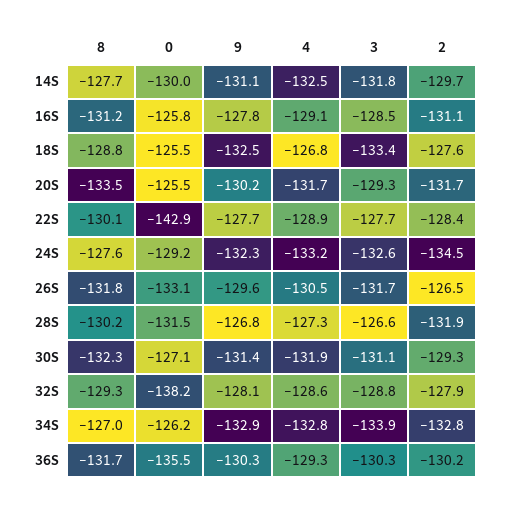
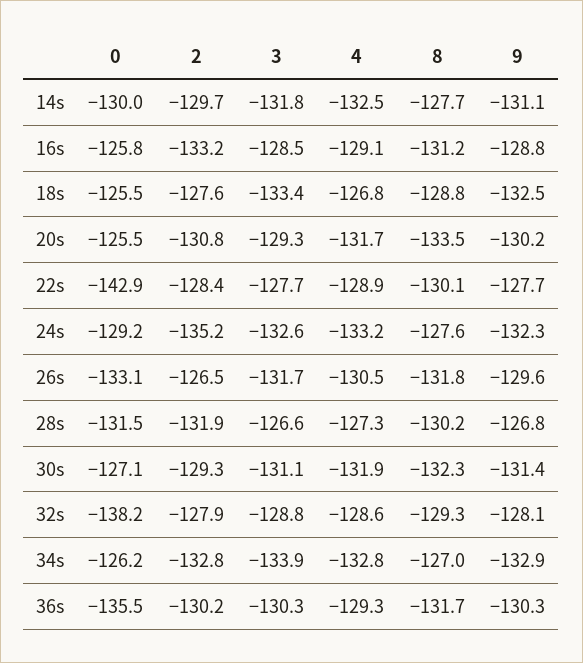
9, 16S: -127.8 -> -128.8
2, 16S: -131.1 -> -133.2
2, 20S: -131.7 -> -130.8
2, 24S: -134.5 -> -135.2

